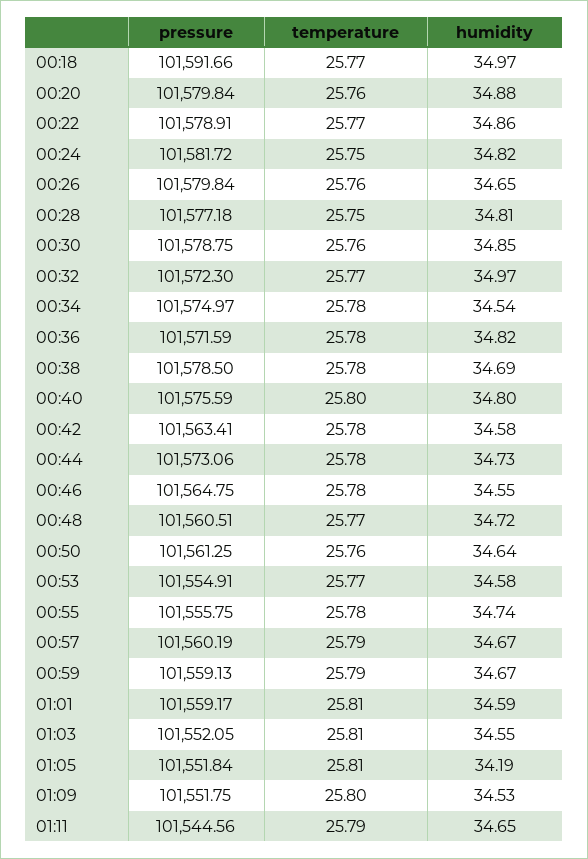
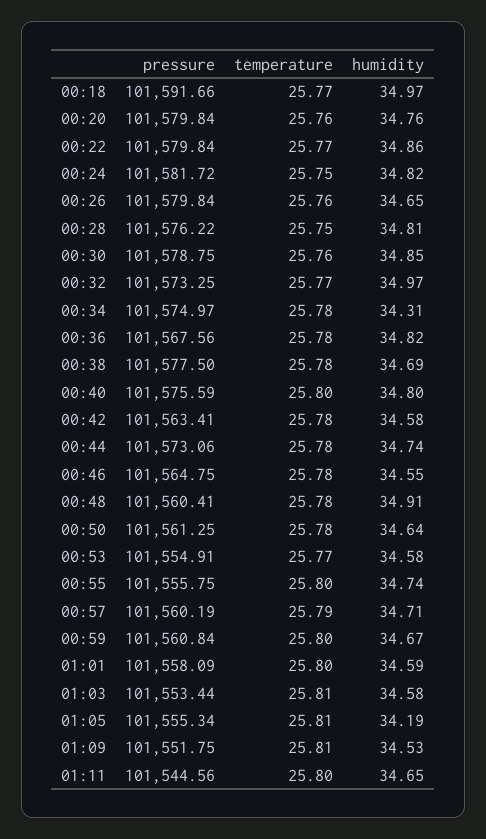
humidity, 00:20: 34.88 -> 34.76
pressure, 00:22: 101578.91 -> 101579.84
pressure, 00:28: 101577.18 -> 101576.22
pressure, 00:32: 101572.3 -> 101573.25
humidity, 00:34: 34.54 -> 34.31
pressure, 00:36: 101571.59 -> 101567.56
pressure, 00:38: 101578.5 -> 101577.5
humidity, 00:44: 34.73 -> 34.74
pressure, 00:48: 101560.51 -> 101560.41
temperature, 00:48: 25.77 -> 25.78
humidity, 00:48: 34.72 -> 34.91
temperature, 00:50: 25.76 -> 25.78
temperature, 00:55: 25.78 -> 25.8
humidity, 00:57: 34.67 -> 34.71
pressure, 00:59: 101559.13 -> 101560.84
temperature, 00:59: 25.79 -> 25.8
pressure, 01:01: 101559.17 -> 101558.09
temperature, 01:01: 25.81 -> 25.8
pressure, 01:03: 101552.05 -> 101553.44
humidity, 01:03: 34.55 -> 34.58
pressure, 01:05: 101551.84 -> 101555.34
temperature, 01:09: 25.8 -> 25.81
temperature, 01:11: 25.79 -> 25.8

